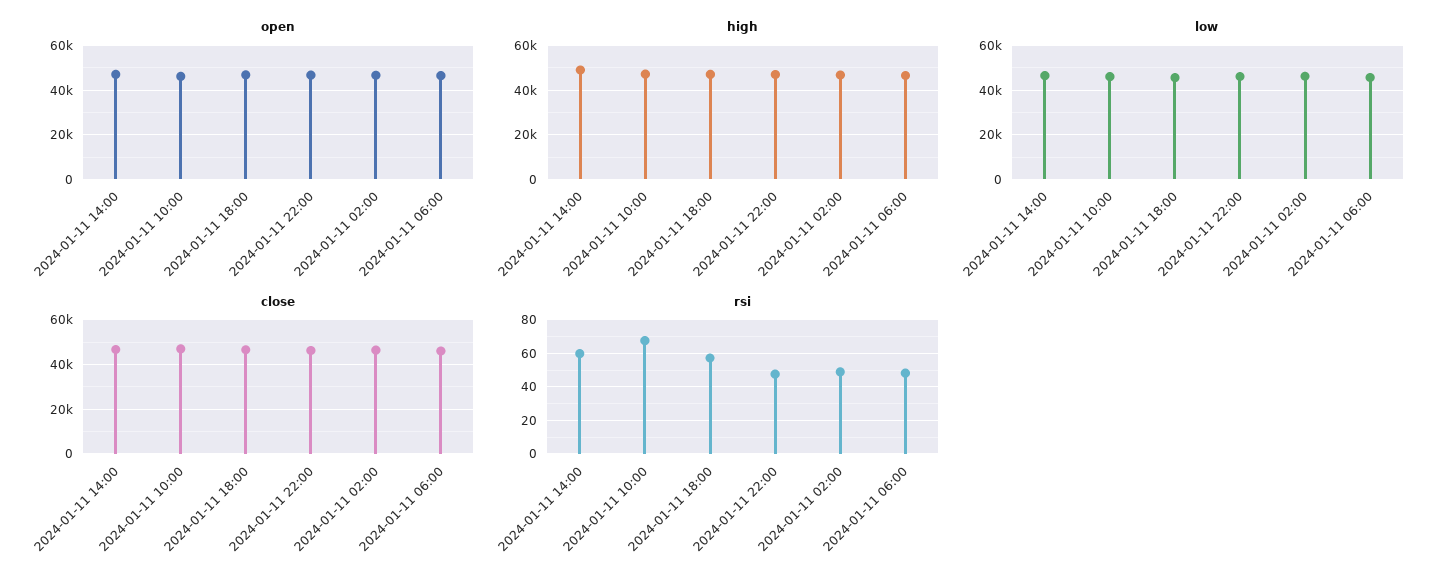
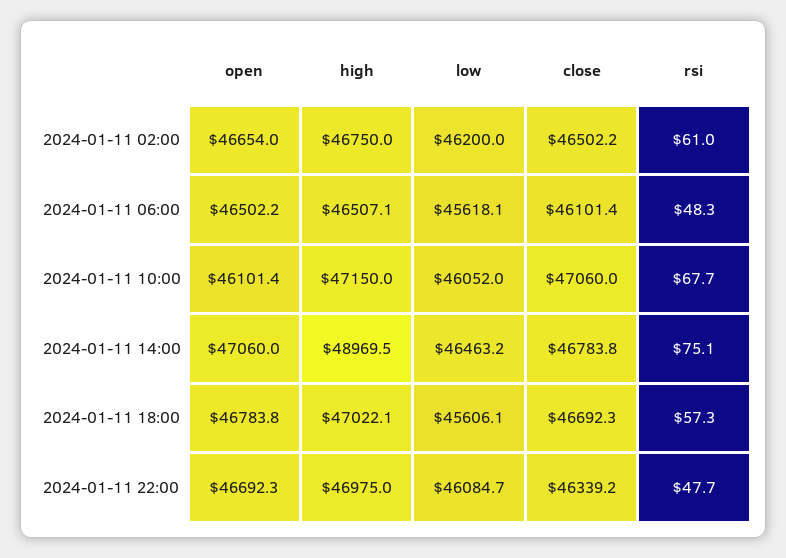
rsi, 2024-01-11 14:00: 60 -> 75.1
rsi, 2024-01-11 02:00: 50 -> 61

